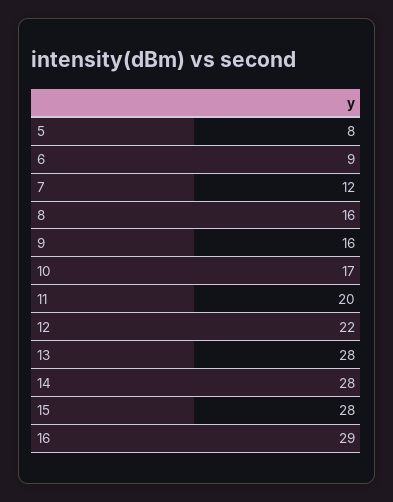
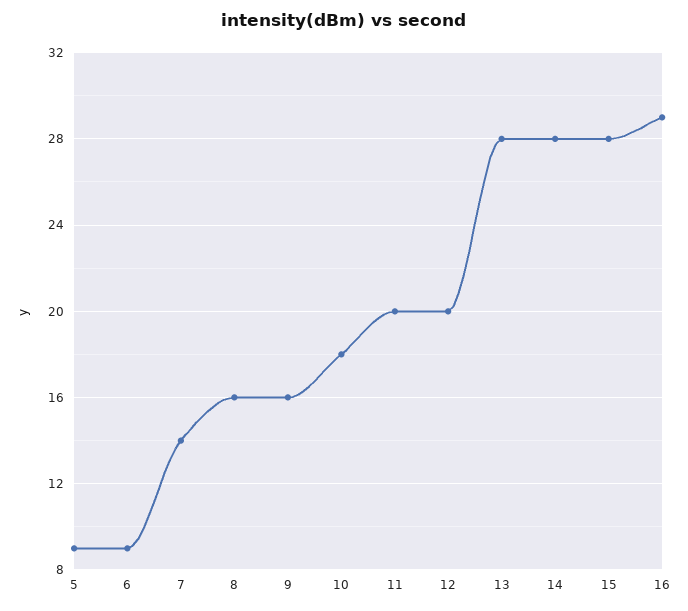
5: 8 -> 9
7: 12 -> 14
10: 17 -> 18
12: 22 -> 20

